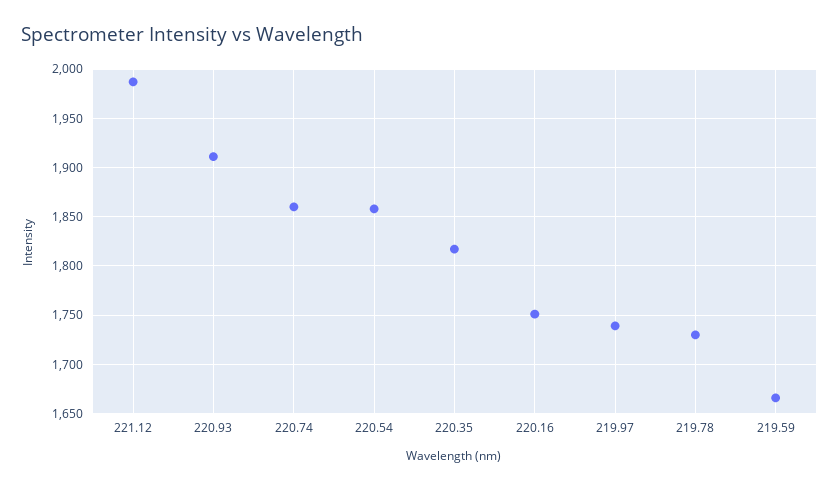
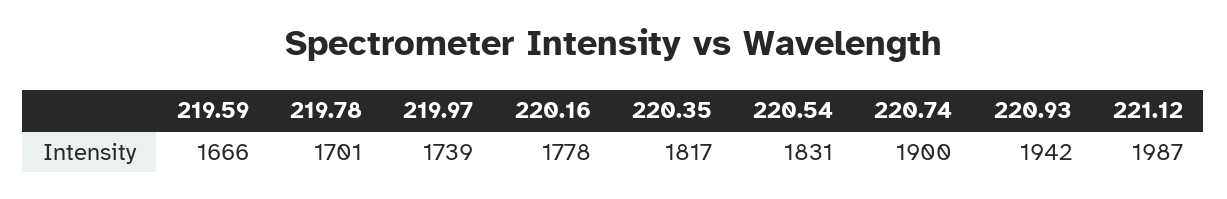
220.93: 1910 -> 1942
220.74: 1860 -> 1900
220.54: 1860 -> 1831
220.16: 1750 -> 1778
219.78: 1730 -> 1701

